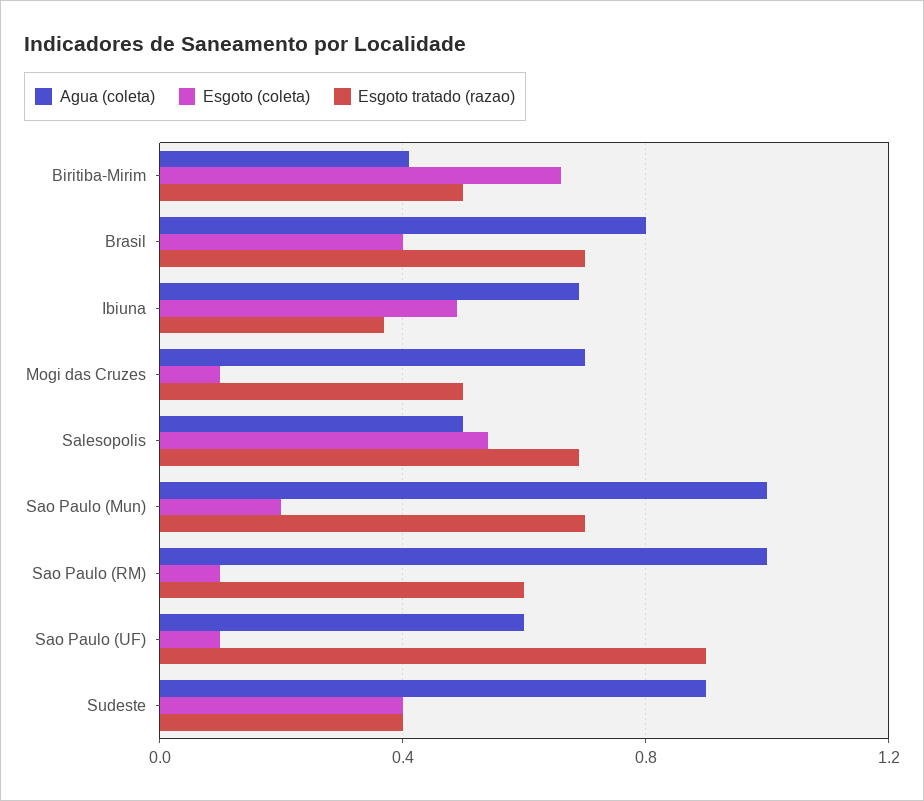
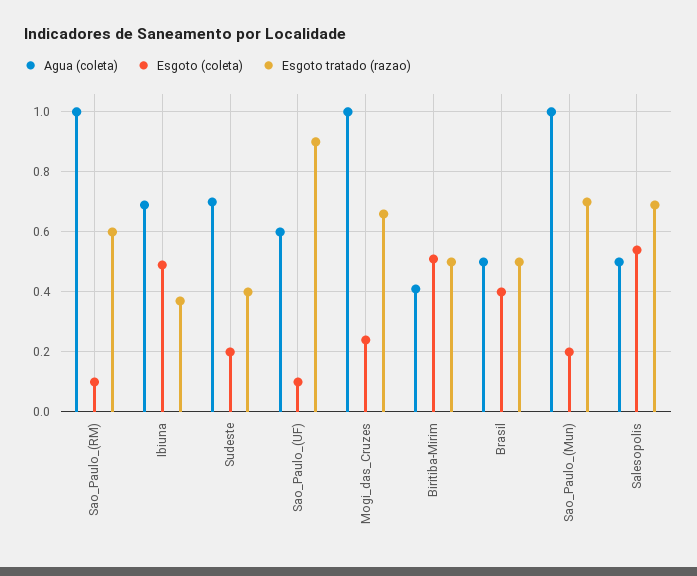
Esgoto (coleta), Biritiba-Mirim: 0.65 -> 0.5
Agua (coleta), Brasil: 0.8 -> 0.5
Esgoto tratado (razao), Brasil: 0.7 -> 0.5
Agua (coleta), Mogi das Cruzes: 0.7 -> 1
Esgoto (coleta), Mogi das Cruzes: 0.1 -> 0.25
Esgoto tratado (razao), Mogi das Cruzes: 0.5 -> 0.65
Agua (coleta), Sudeste: 0.9 -> 0.7
Esgoto (coleta), Sudeste: 0.4 -> 0.2

